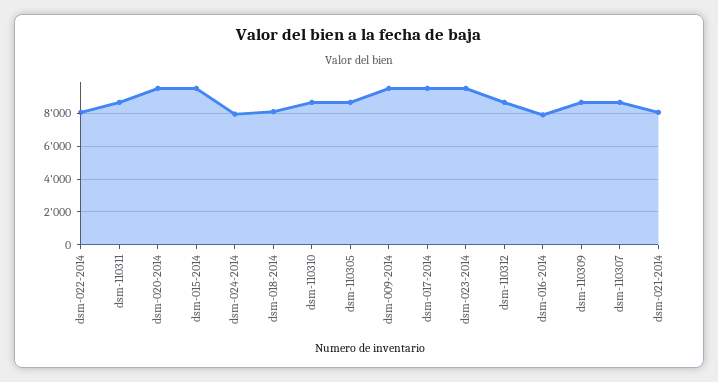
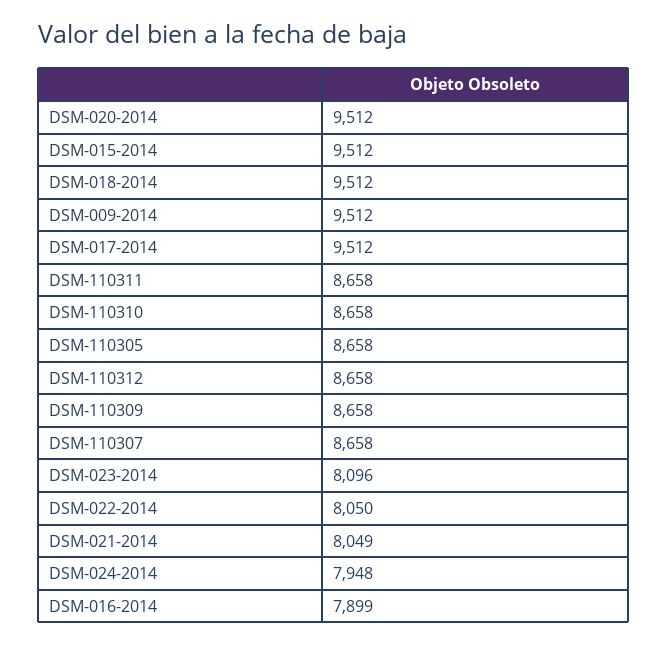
dsm-018-2014: 8000 -> 9512
dsm-023-2014: 9500 -> 8096

